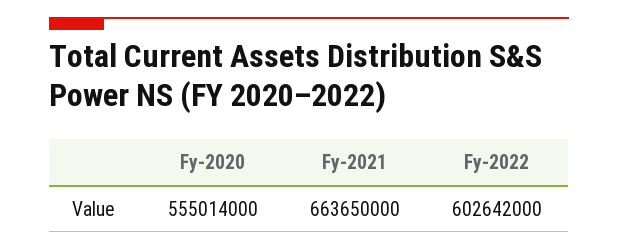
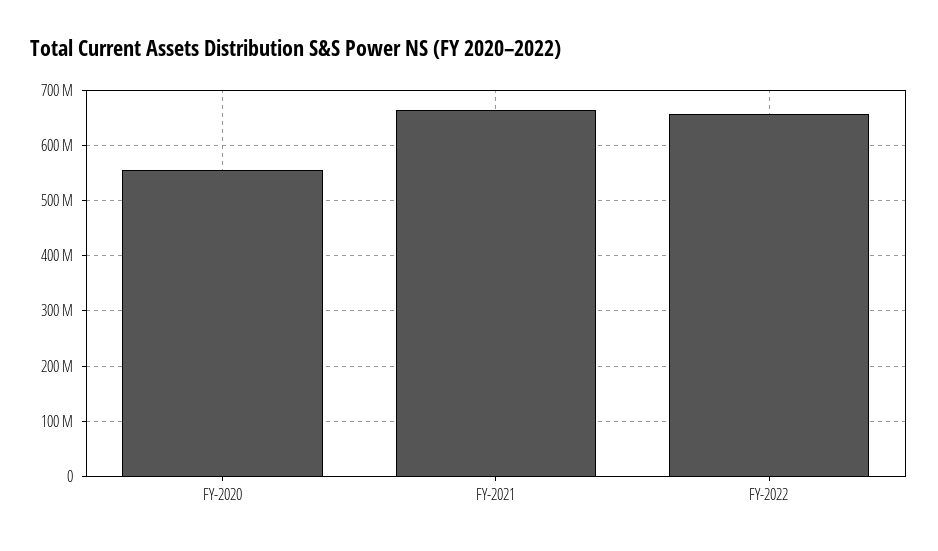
Fy-2022: 602642000 -> 660000000

